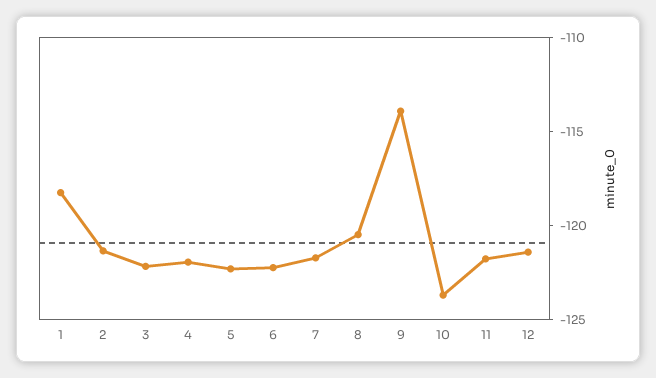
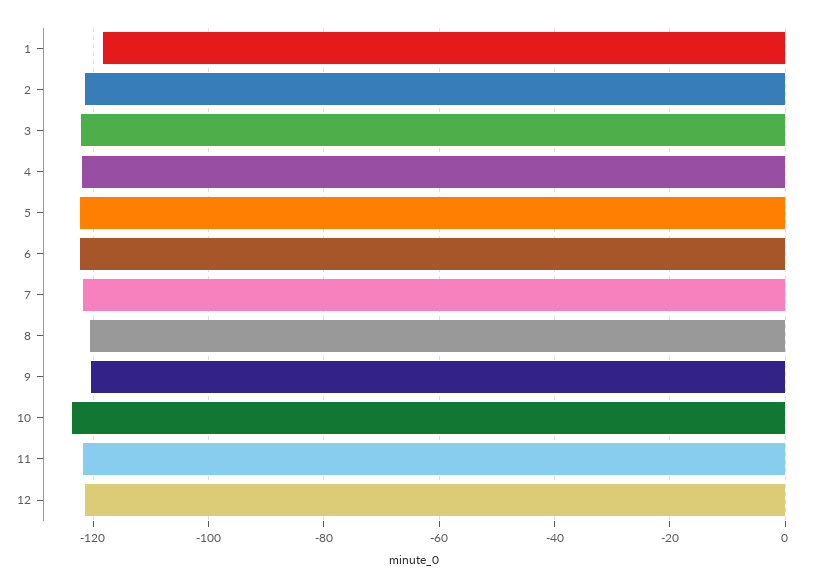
9: -114 -> -120

